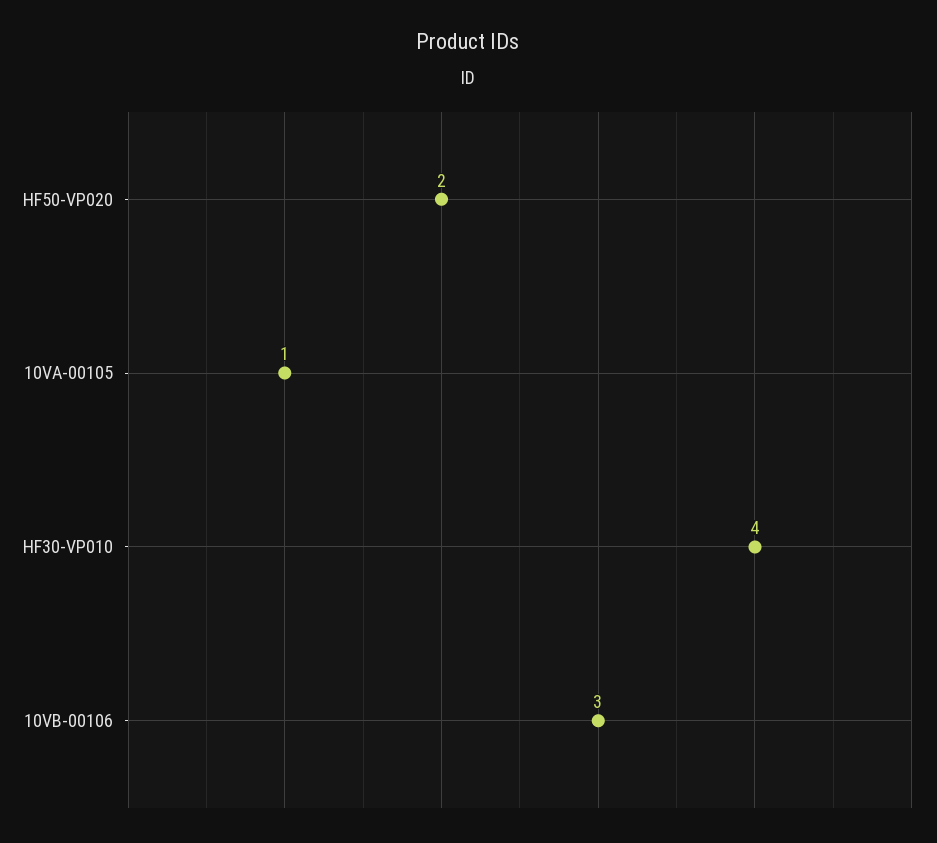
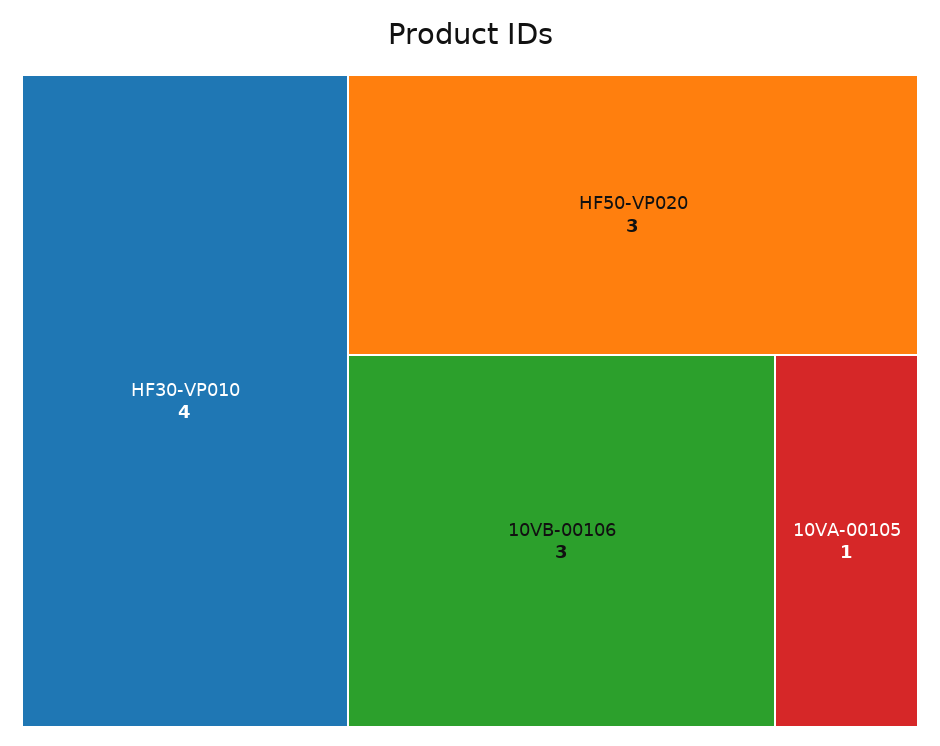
HF50-VP020: 2 -> 3

